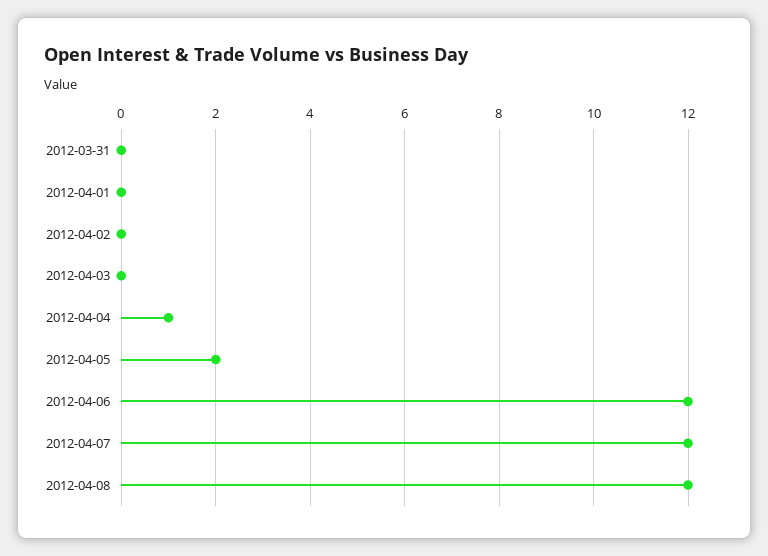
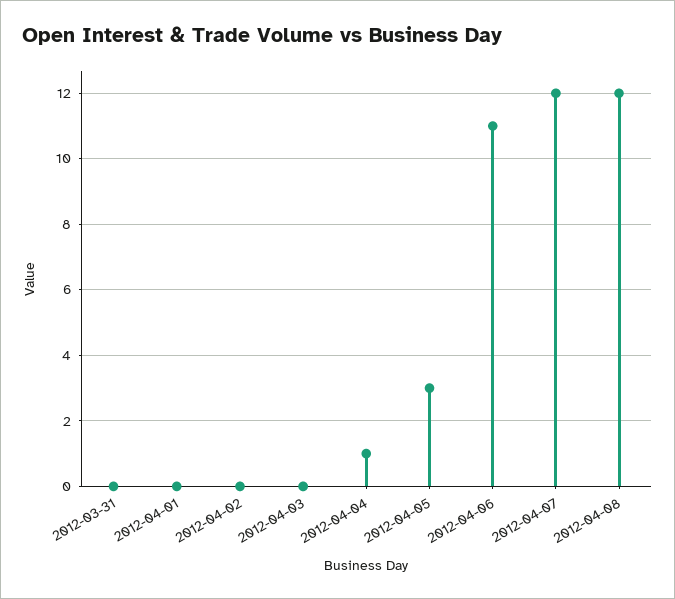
2012-04-05: 2 -> 3
2012-04-06: 12 -> 11

